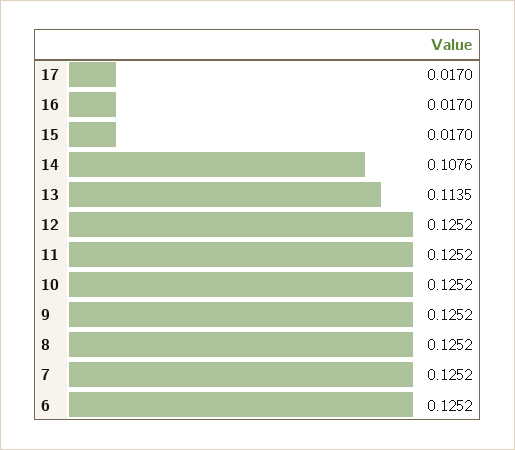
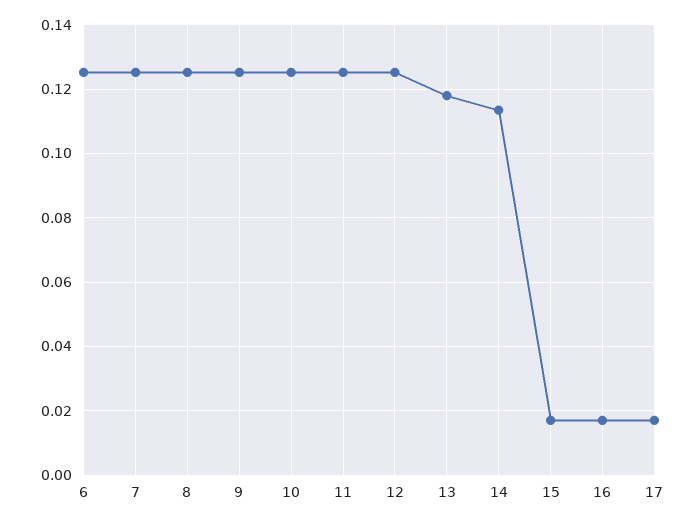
14: 0.1076 -> 0.114
13: 0.1135 -> 0.118

